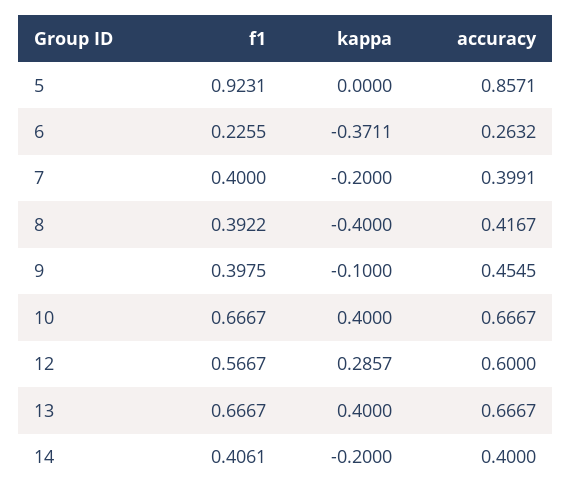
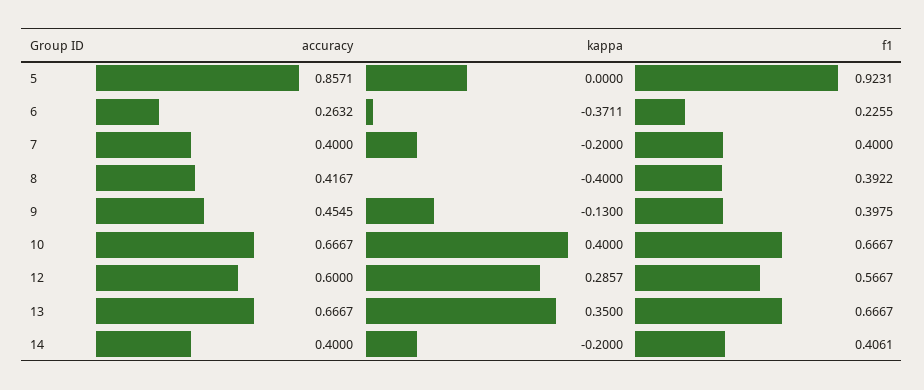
accuracy, 7: 0.3991 -> 0.4
kappa, 9: -0.1 -> -0.13
kappa, 13: 0.4 -> 0.35

